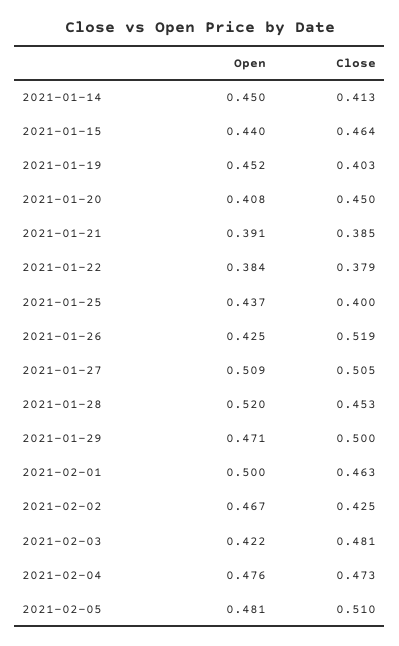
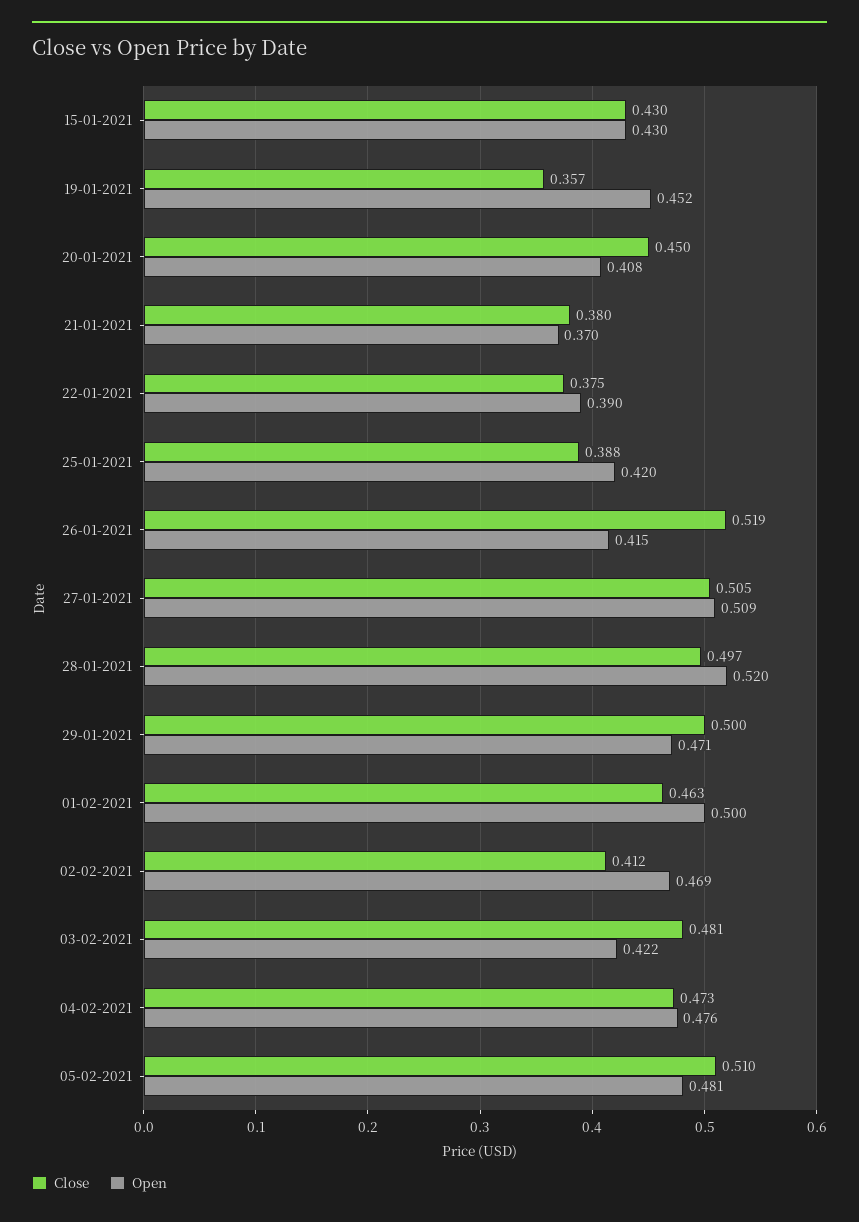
Open, 2021-01-14: 0.45 -> none
Close, 2021-01-14: 0.413 -> none
Open, 2021-01-15: 0.44 -> 0.43
Close, 2021-01-15: 0.464 -> 0.43
Close, 2021-01-19: 0.403 -> 0.357
Open, 2021-01-21: 0.391 -> 0.37
Close, 2021-01-21: 0.385 -> 0.38
Open, 2021-01-22: 0.384 -> 0.39
Close, 2021-01-22: 0.379 -> 0.375
Open, 2021-01-25: 0.437 -> 0.42
Close, 2021-01-25: 0.4 -> 0.388
Open, 2021-01-26: 0.425 -> 0.415
Close, 2021-01-28: 0.453 -> 0.497
Open, 2021-02-02: 0.467 -> 0.469
Close, 2021-02-02: 0.425 -> 0.412

